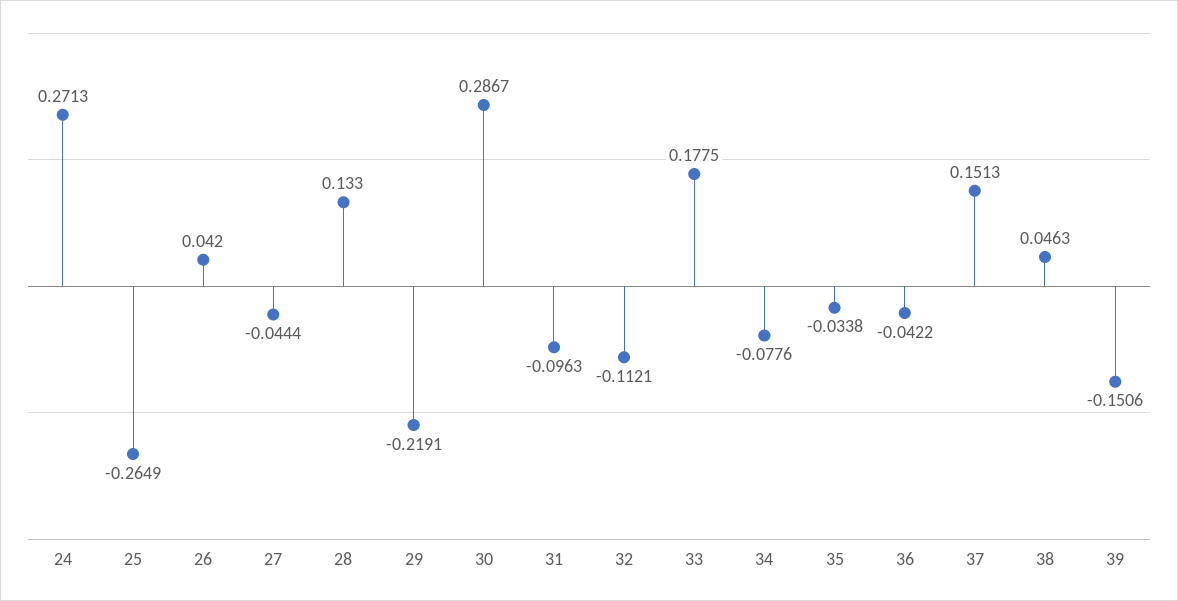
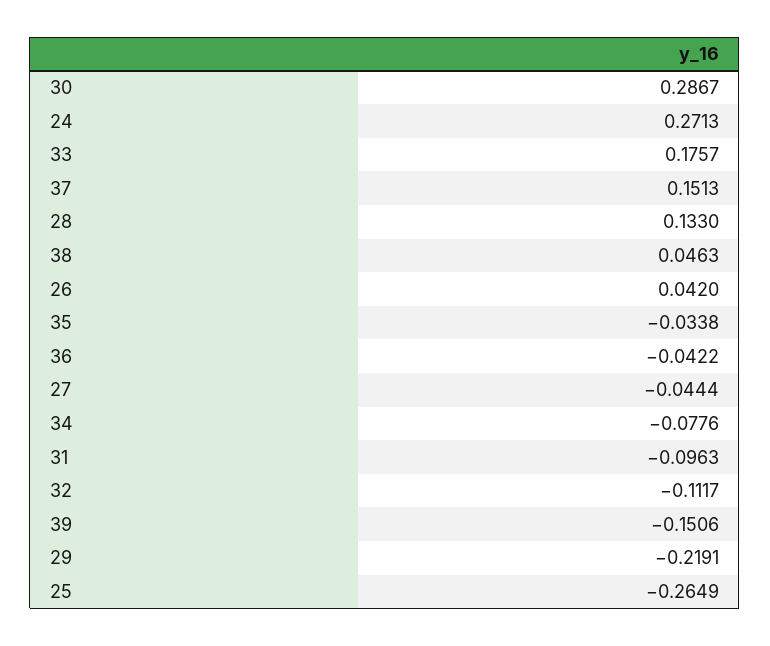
32: -0.1121 -> -0.1117
33: 0.1775 -> 0.1757

